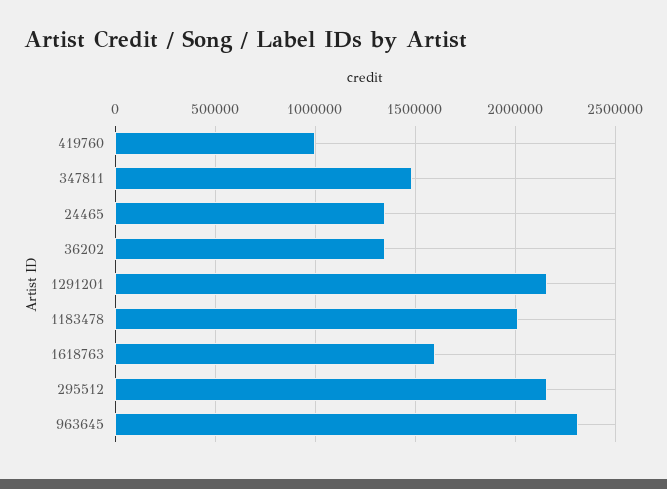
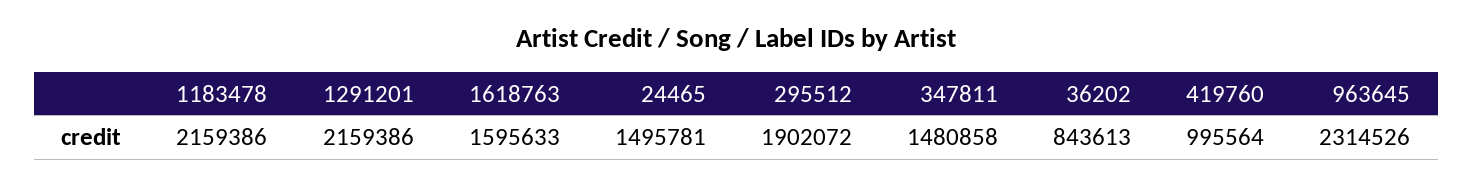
24465: 1350000 -> 1495781
36202: 1350000 -> 843613
1183478: 2000000 -> 2159386
295512: 2150000 -> 1902072

